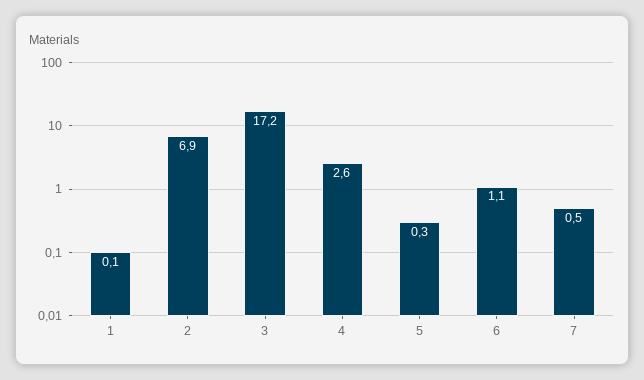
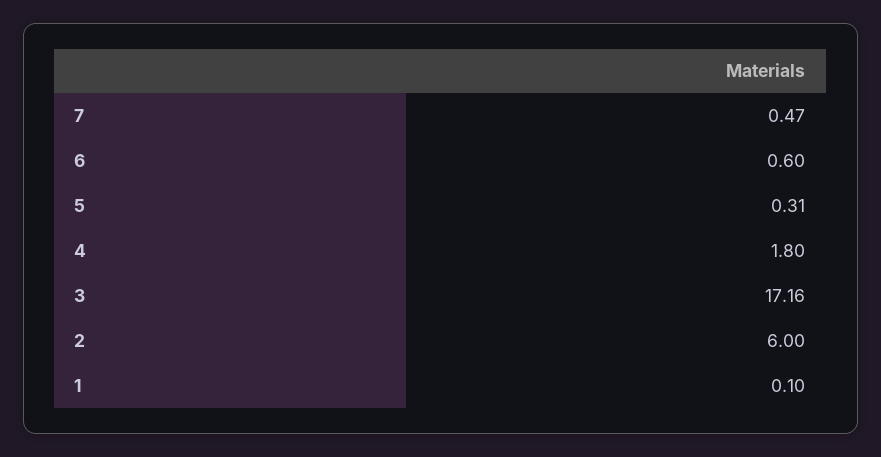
2: 6.9 -> 6
4: 2.6 -> 1.8
6: 1.1 -> 0.6

